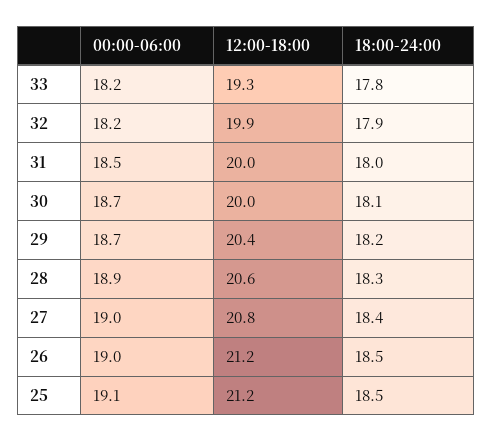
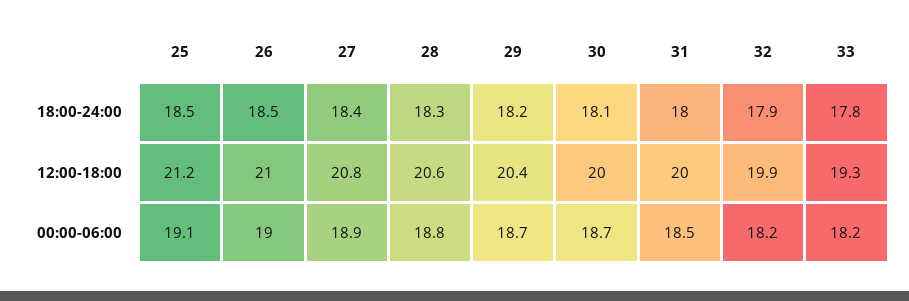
00:00-06:00, 28: 18.9 -> 18.8
00:00-06:00, 27: 19 -> 18.9
12:00-18:00, 26: 21.2 -> 21

